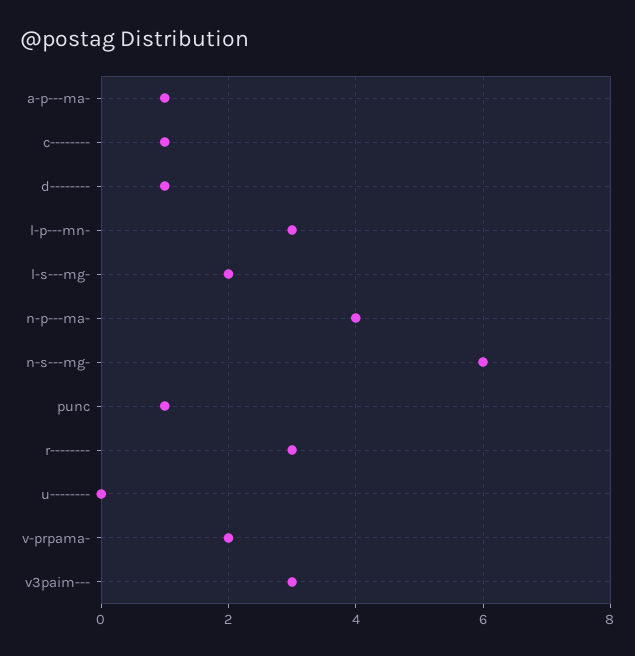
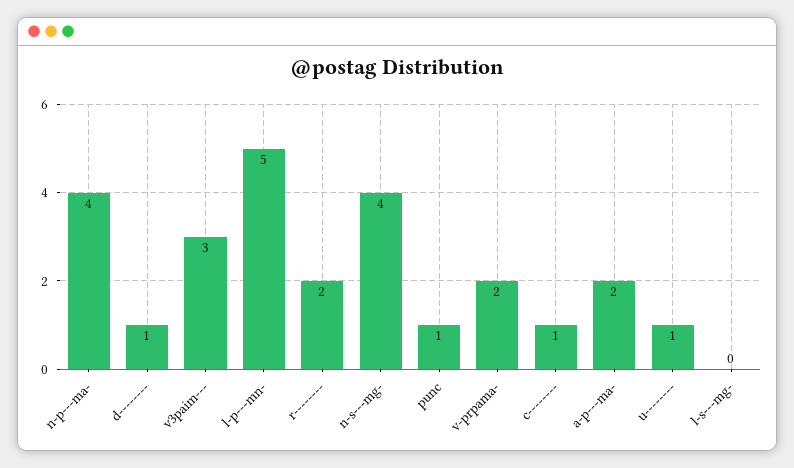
a-p---ma-: 1 -> 2
l-p---mn-: 3 -> 5
l-s---mg-: 2 -> 0
n-s---mg-: 6 -> 4
r--------: 3 -> 2
u--------: 0 -> 1

